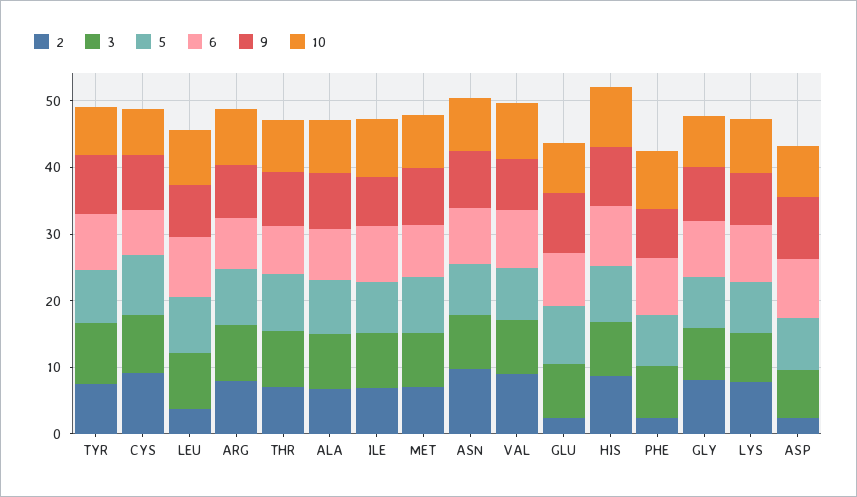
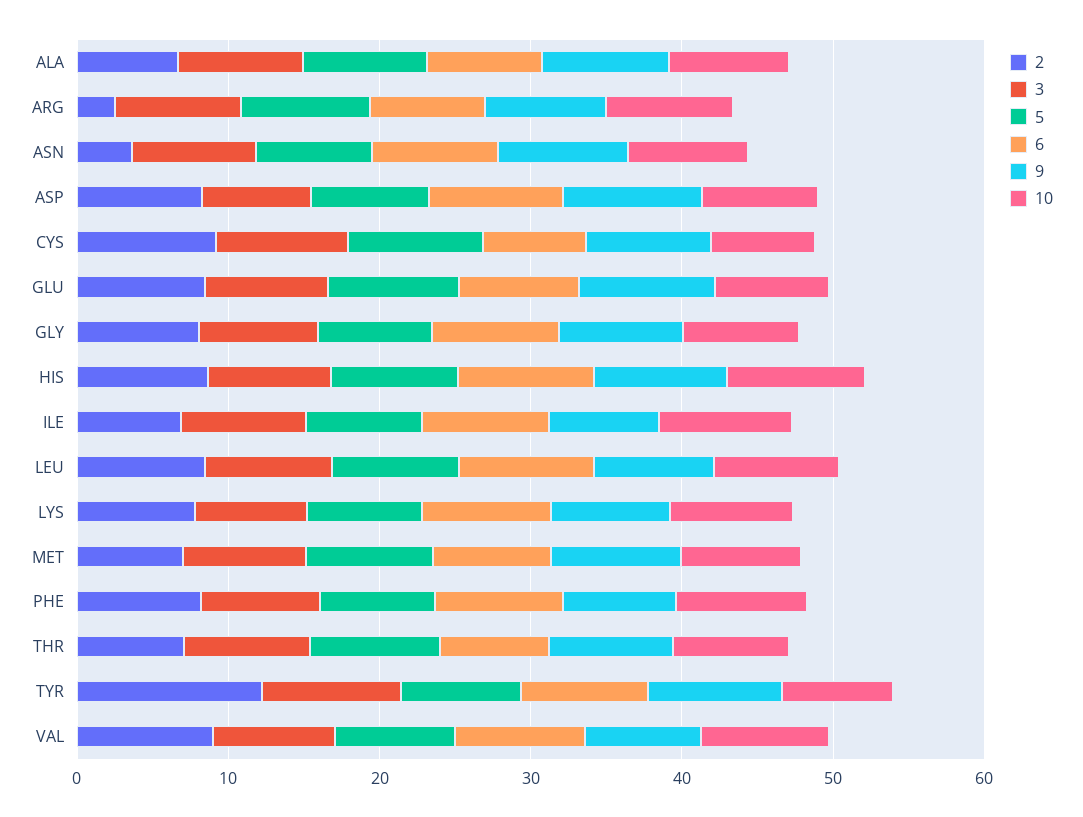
2, TYR: 8 -> 12
2, LEU: 4 -> 8
2, ARG: 8 -> 2
2, ASN: 10 -> 4
2, GLU: 2 -> 8
2, PHE: 2 -> 8
2, ASP: 2 -> 8

